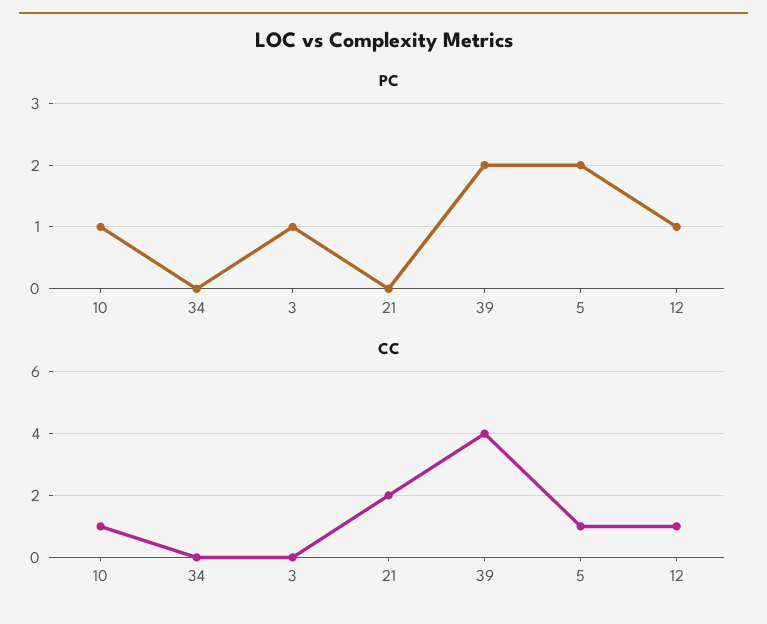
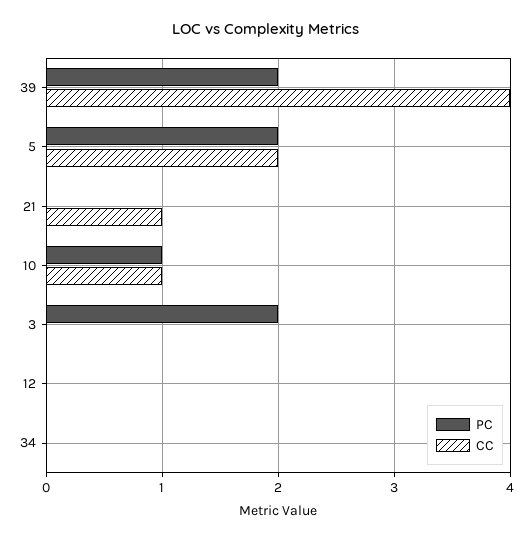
PC, 3: 1 -> 2
PC, 12: 1 -> 0
CC, 21: 2 -> 1
CC, 5: 1 -> 2
CC, 12: 1 -> 0

